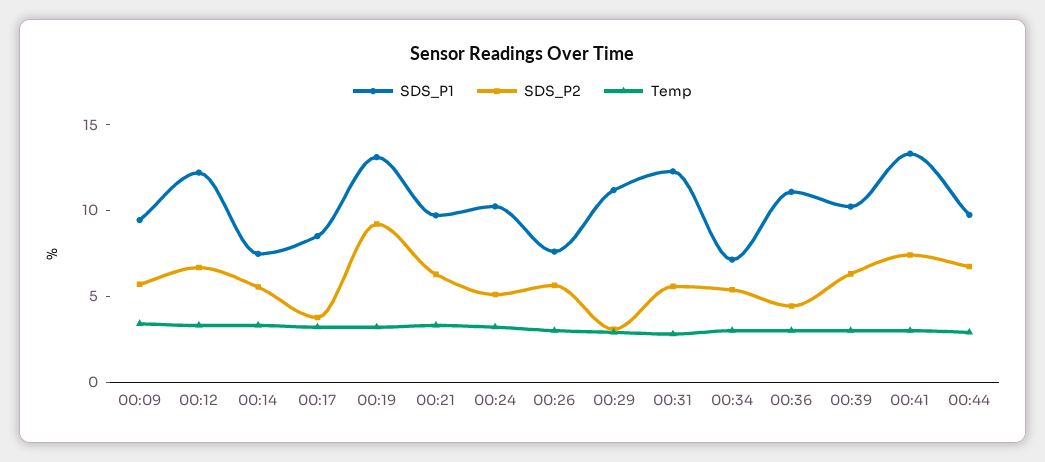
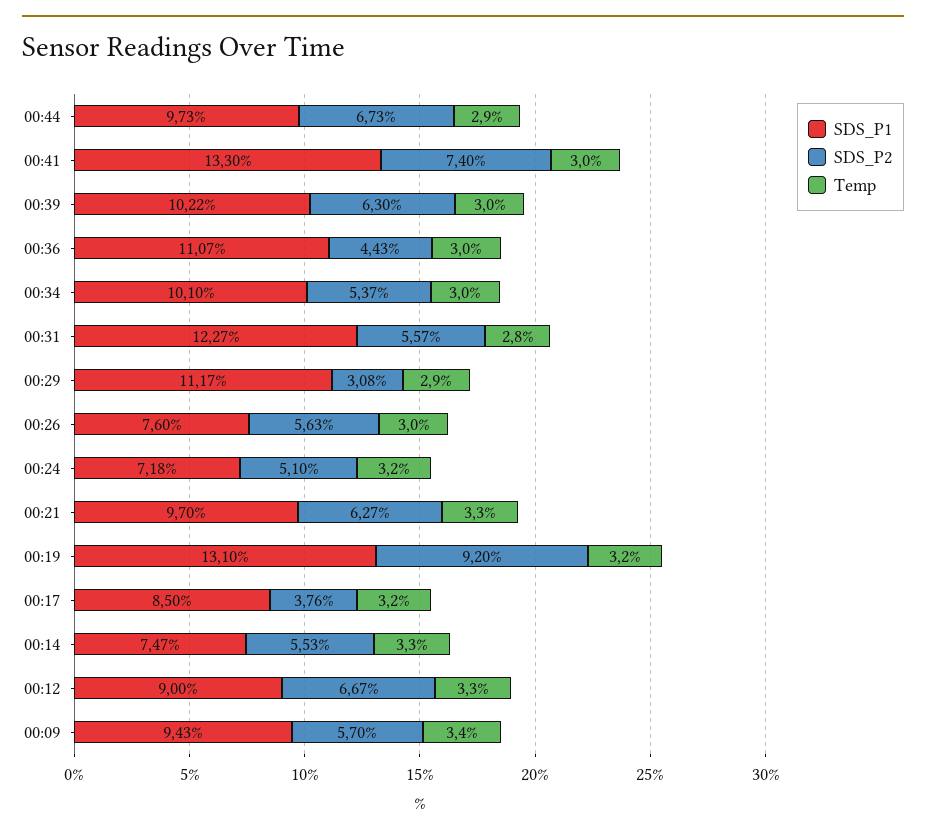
SDS_P1, 00:12: 12 -> 9
SDS_P1, 00:24: 10 -> 7.18
SDS_P1, 00:34: 7 -> 10.1

